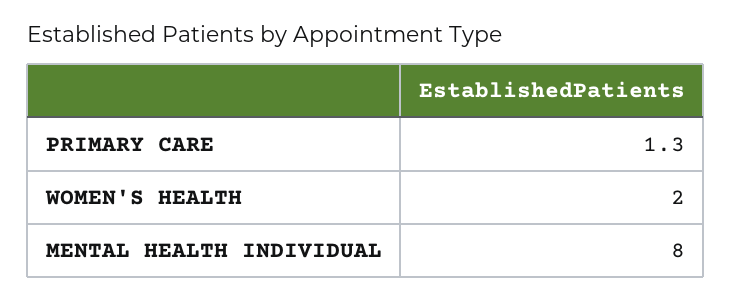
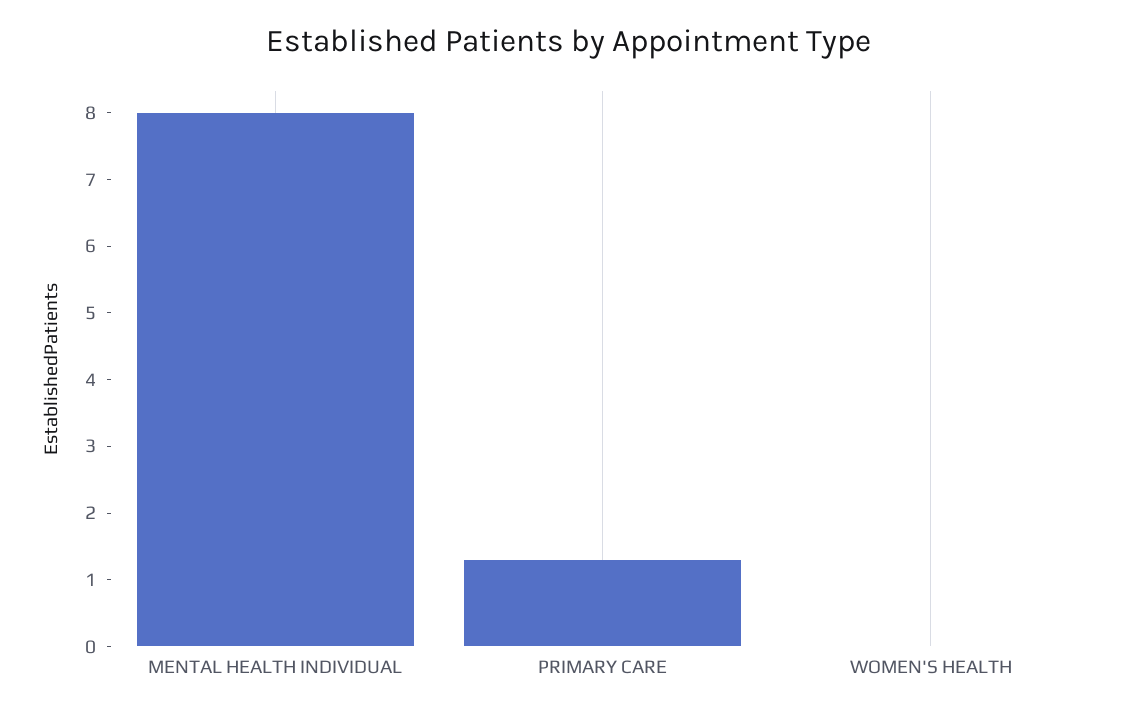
WOMEN'S HEALTH: 2 -> 0

